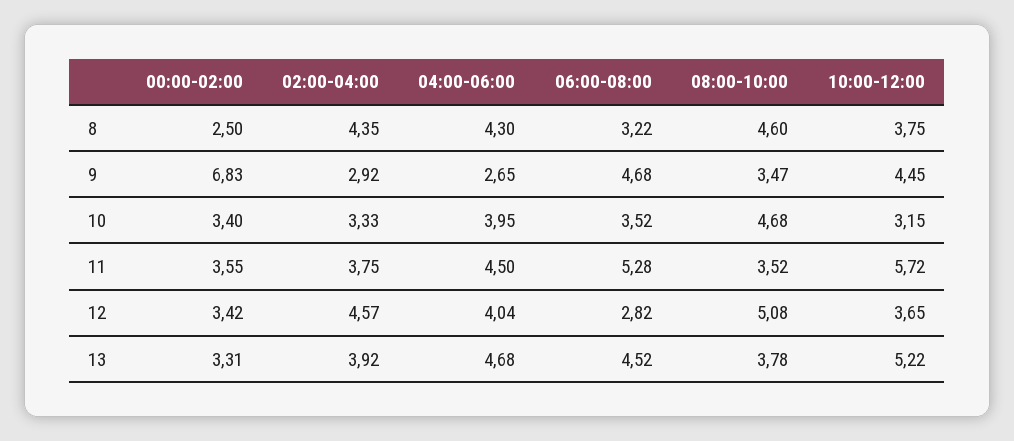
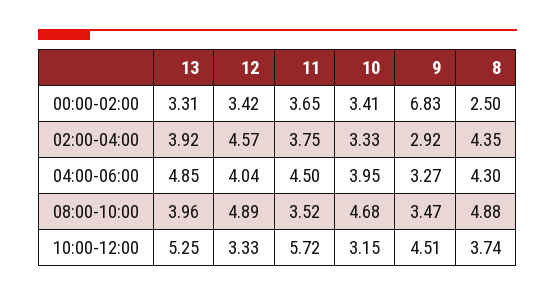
06:00-08:00, 8: 3.22 -> none
08:00-10:00, 8: 4.6 -> 4.88
10:00-12:00, 8: 3.75 -> 3.74
04:00-06:00, 9: 2.65 -> 3.27
06:00-08:00, 9: 4.68 -> none
10:00-12:00, 9: 4.45 -> 4.51
00:00-02:00, 10: 3.4 -> 3.41
06:00-08:00, 10: 3.52 -> none
00:00-02:00, 11: 3.55 -> 3.65
06:00-08:00, 11: 5.28 -> none
06:00-08:00, 12: 2.82 -> none
08:00-10:00, 12: 5.08 -> 4.89
10:00-12:00, 12: 3.65 -> 3.33
04:00-06:00, 13: 4.68 -> 4.85
06:00-08:00, 13: 4.52 -> none
08:00-10:00, 13: 3.78 -> 3.96
10:00-12:00, 13: 5.22 -> 5.25

